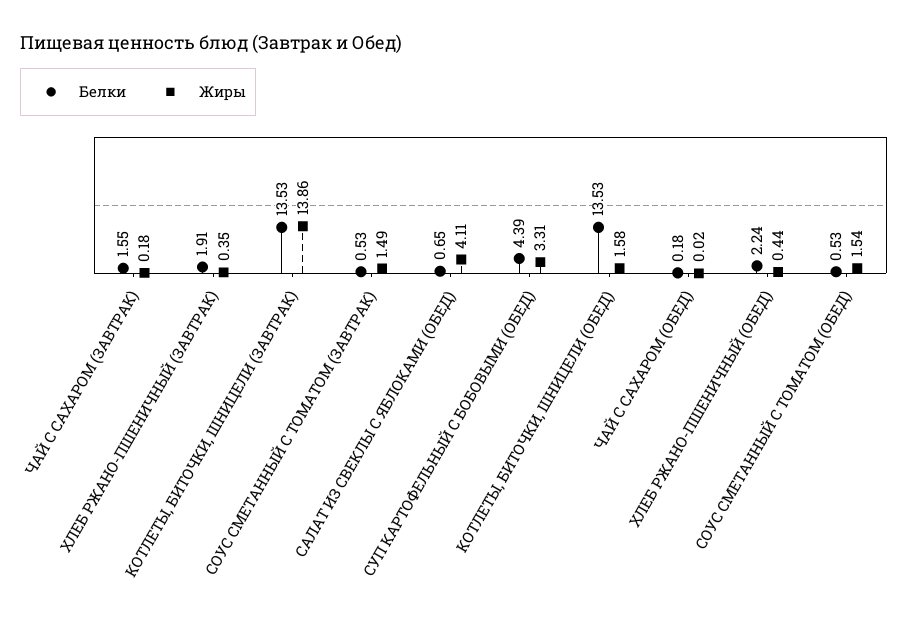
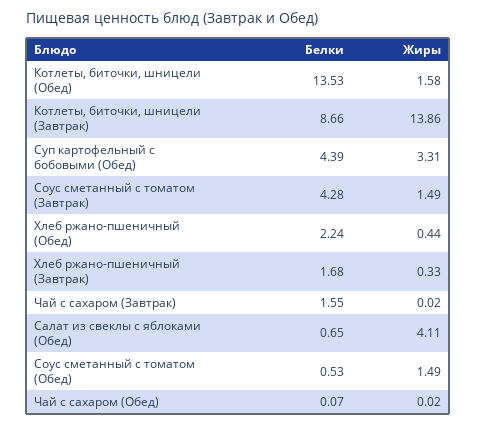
Жиры, ЧАЙ С САХАРОМ (ЗАВТРАК): 0.18 -> 0.02
Белки, ХЛЕБ РЖАНО-ПШЕНИЧНЫЙ (ЗАВТРАК): 1.91 -> 1.68
Жиры, ХЛЕБ РЖАНО-ПШЕНИЧНЫЙ (ЗАВТРАК): 0.35 -> 0.33
Белки, КОТЛЕТЫ, БИТОЧКИ, ШНИЦЕЛИ (ЗАВТРАК): 13.53 -> 8.66
Белки, СОУС СМЕТАННЫЙ С ТОМАТОМ (ЗАВТРАК): 0.53 -> 4.28
Белки, ЧАЙ С САХАРОМ (ОБЕД): 0.18 -> 0.07
Жиры, СОУС СМЕТАННЫЙ С ТОМАТОМ (ОБЕД): 1.54 -> 1.49

